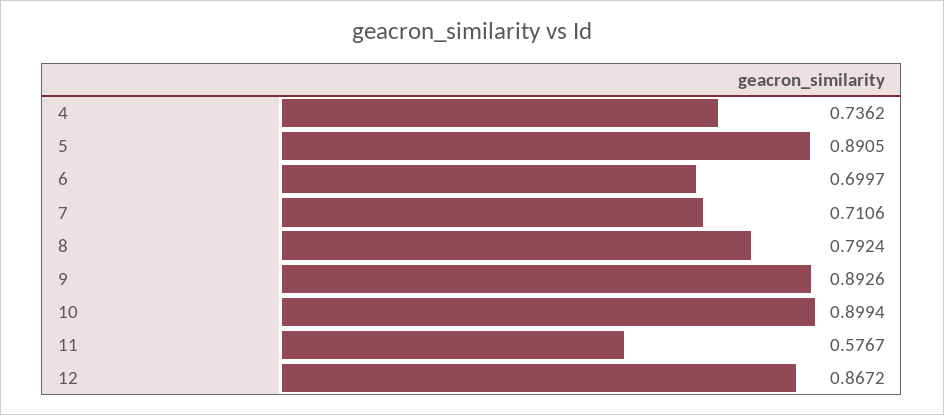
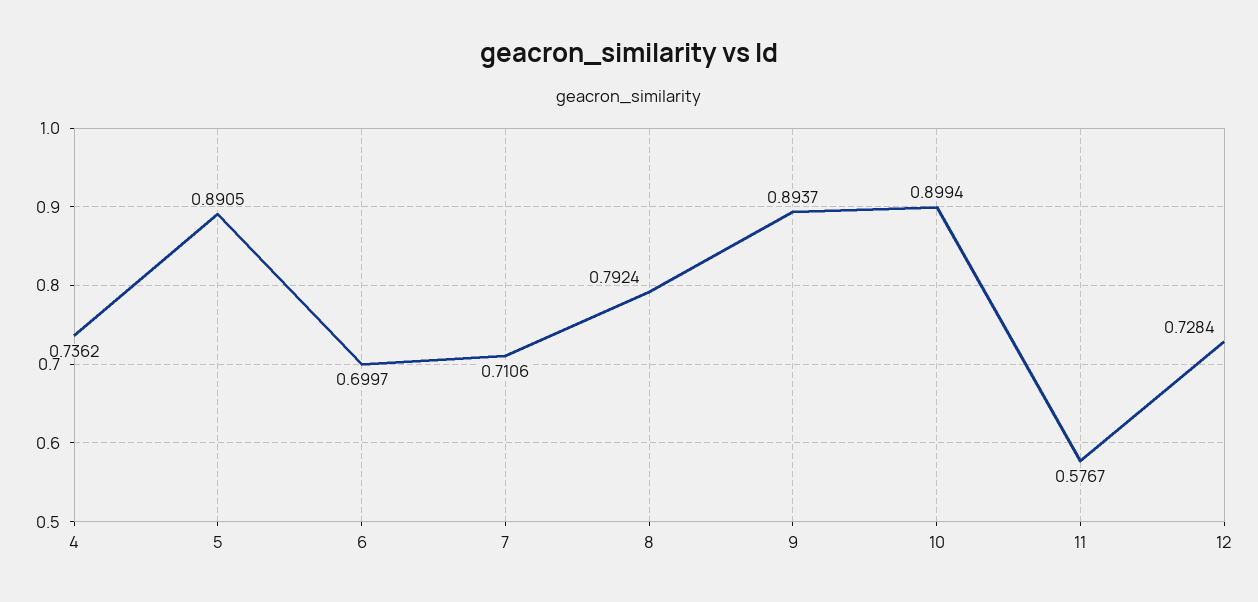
9: 0.8926 -> 0.8937
12: 0.8672 -> 0.7284

